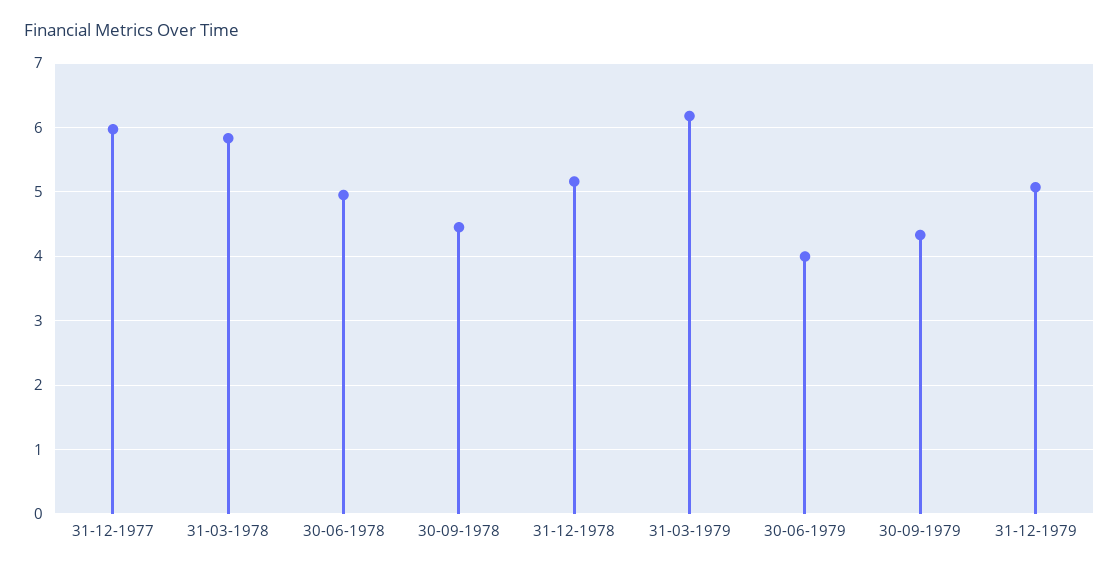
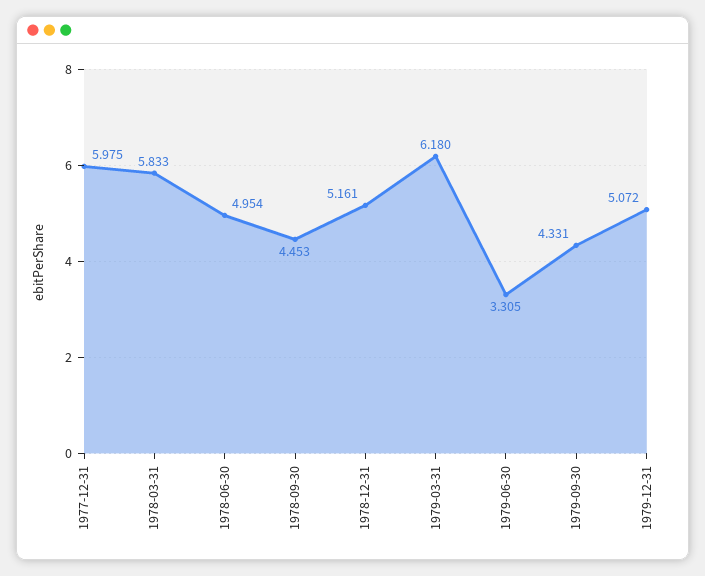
30-06-1979: 4 -> 3.305

